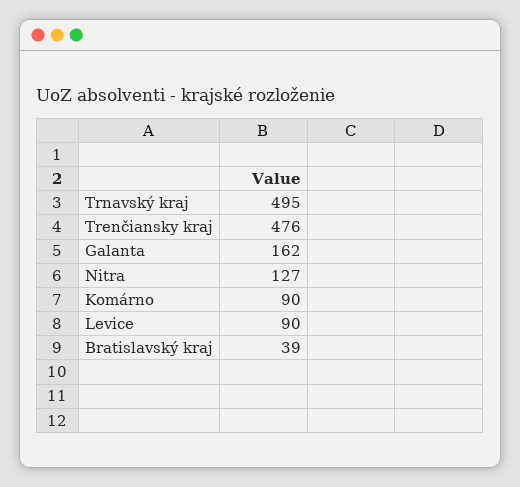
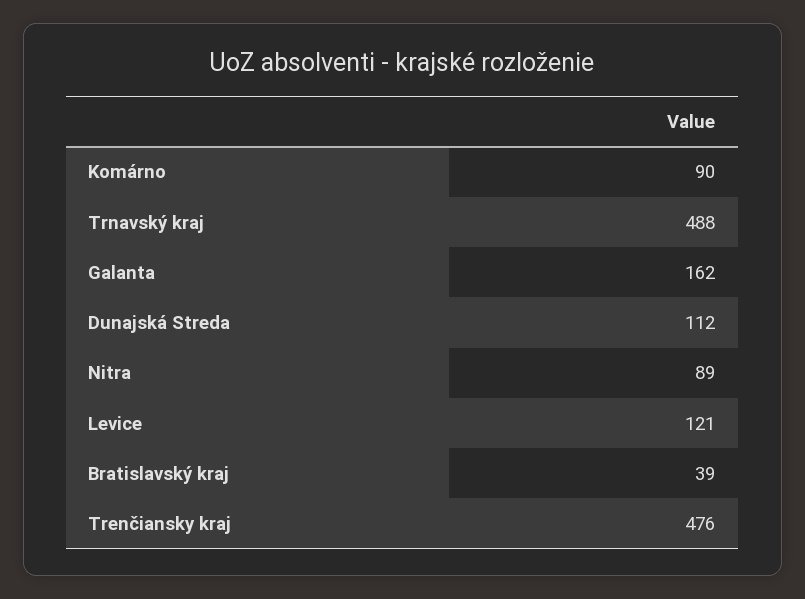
Trnavský kraj: 495 -> 488
Nitra: 127 -> 89
Levice: 90 -> 121
Dunajská Streda: none -> 112

